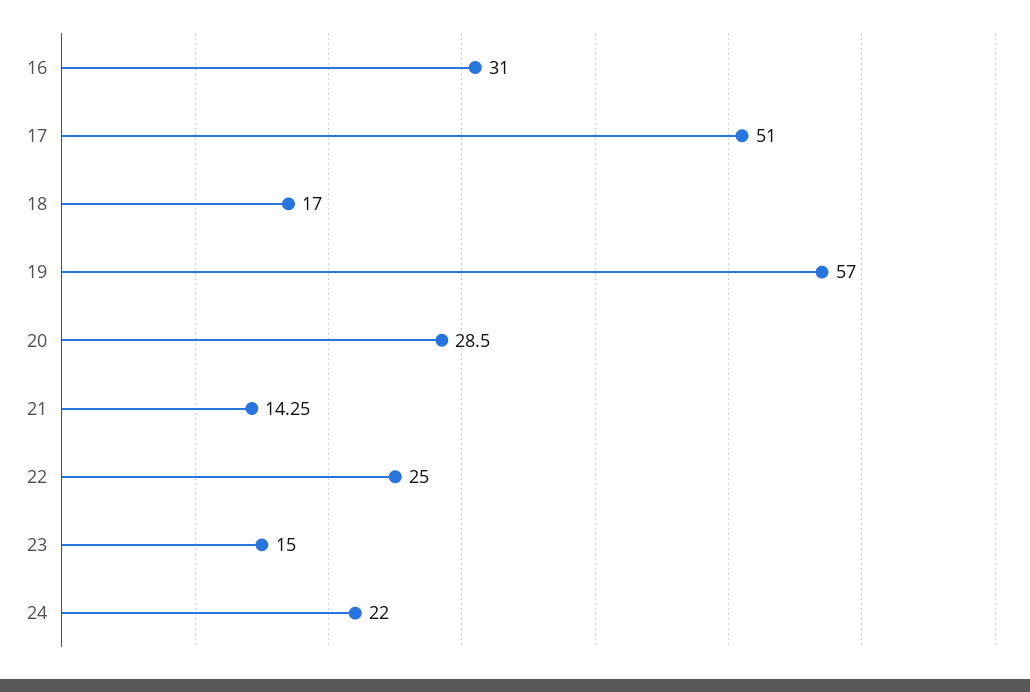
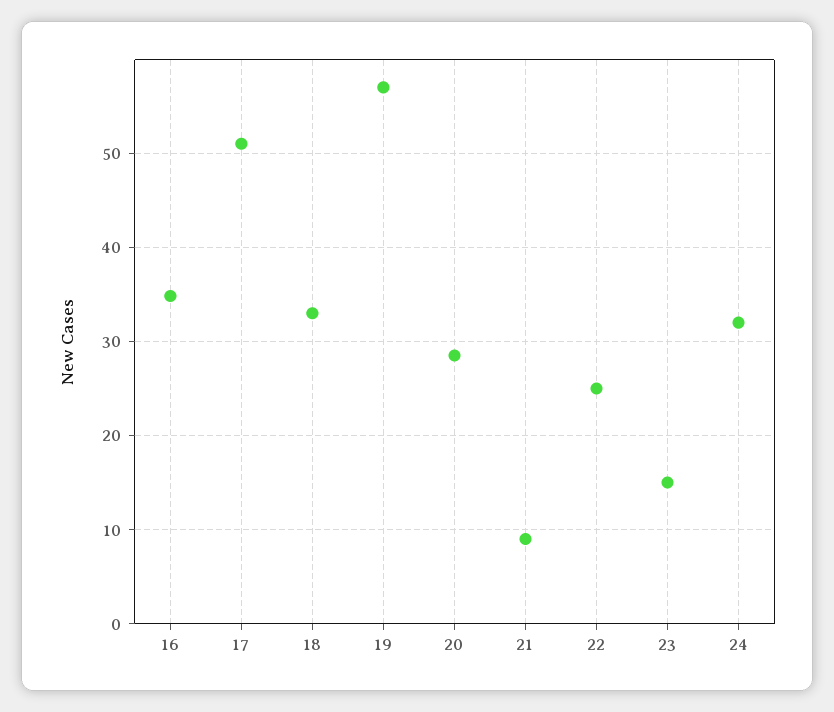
16: 31 -> 35
18: 17 -> 33
21: 14.25 -> 9
24: 22 -> 32

